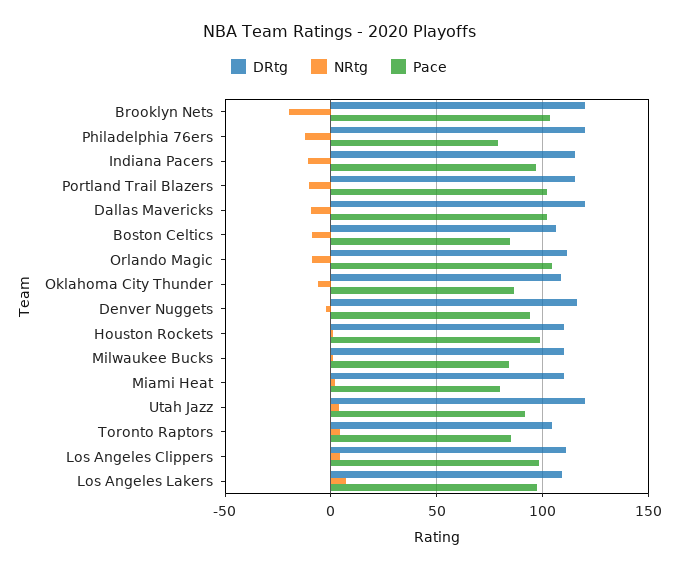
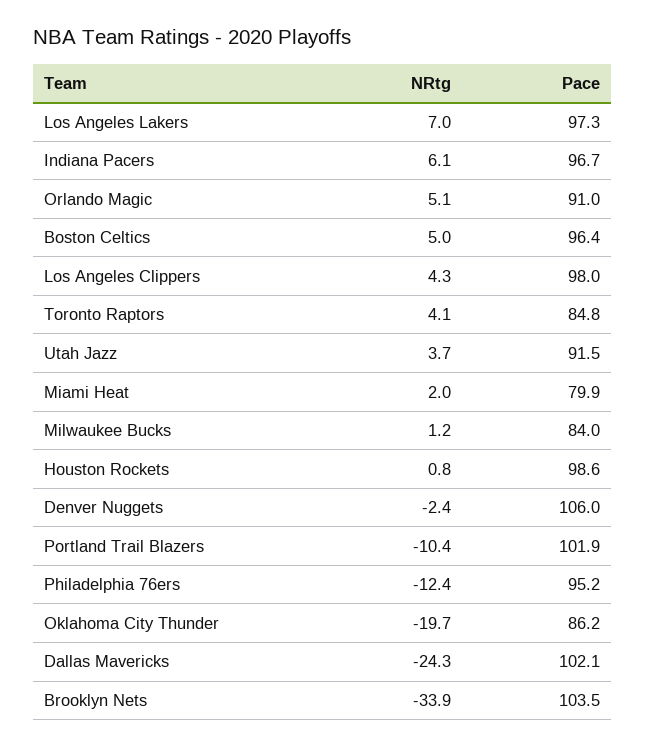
DRtg, Brooklyn Nets: 120 -> none
NRtg, Brooklyn Nets: -20 -> -33.9
DRtg, Philadelphia 76ers: 120 -> none
Pace, Philadelphia 76ers: 80 -> 95.2
DRtg, Indiana Pacers: 115 -> none
NRtg, Indiana Pacers: -10 -> 6.1
DRtg, Portland Trail Blazers: 115 -> none
DRtg, Dallas Mavericks: 120 -> none
NRtg, Dallas Mavericks: -10 -> -24.3
DRtg, Boston Celtics: 105 -> none
NRtg, Boston Celtics: -10 -> 5
Pace, Boston Celtics: 85 -> 96.4
DRtg, Orlando Magic: 110 -> none
NRtg, Orlando Magic: -10 -> 5.1
Pace, Orlando Magic: 105 -> 91
DRtg, Oklahoma City Thunder: 110 -> none
NRtg, Oklahoma City Thunder: -5 -> -19.7
DRtg, Denver Nuggets: 115 -> none
Pace, Denver Nuggets: 95 -> 106
DRtg, Houston Rockets: 110 -> none
DRtg, Milwaukee Bucks: 110 -> none
DRtg, Miami Heat: 110 -> none
DRtg, Utah Jazz: 120 -> none
DRtg, Toronto Raptors: 105 -> none
DRtg, Los Angeles Clippers: 110 -> none
DRtg, Los Angeles Lakers: 110 -> none

